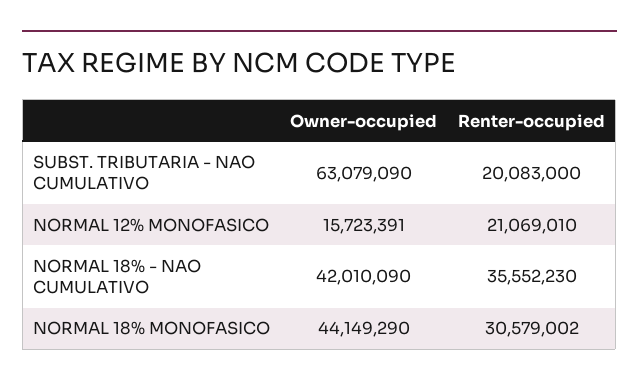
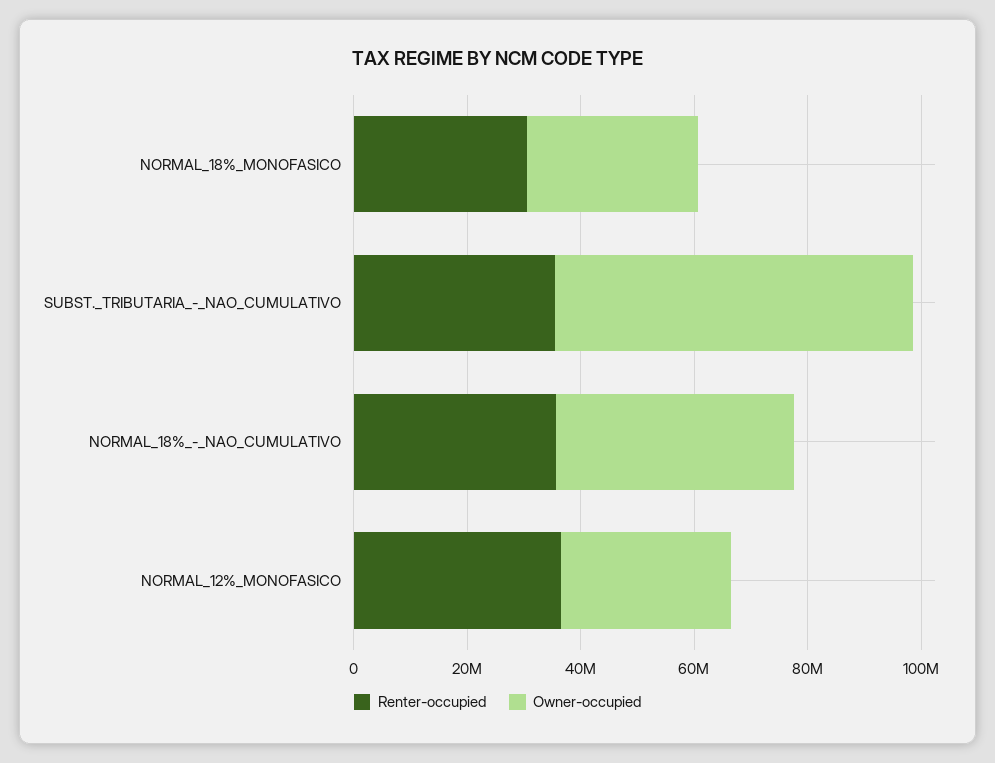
Renter-occupied, SUBST. TRIBUTARIA - NAO CUMULATIVO: 20083000 -> 35000000
Owner-occupied, NORMAL 12% MONOFASICO: 15723391 -> 30000000
Renter-occupied, NORMAL 12% MONOFASICO: 21069010 -> 35000000
Owner-occupied, NORMAL 18% MONOFASICO: 44149290 -> 30000000

